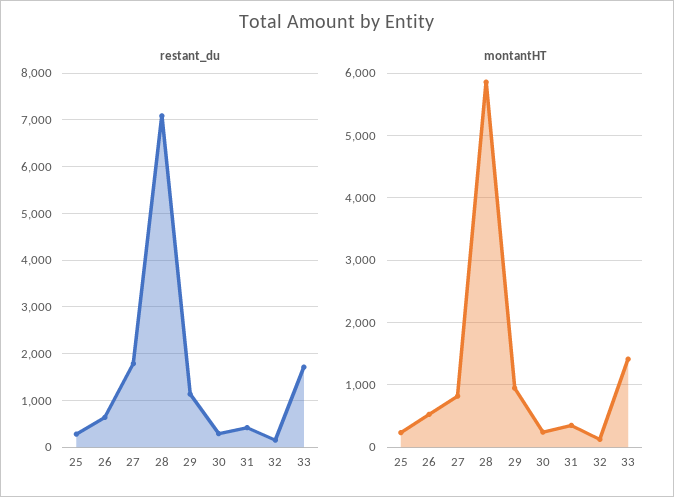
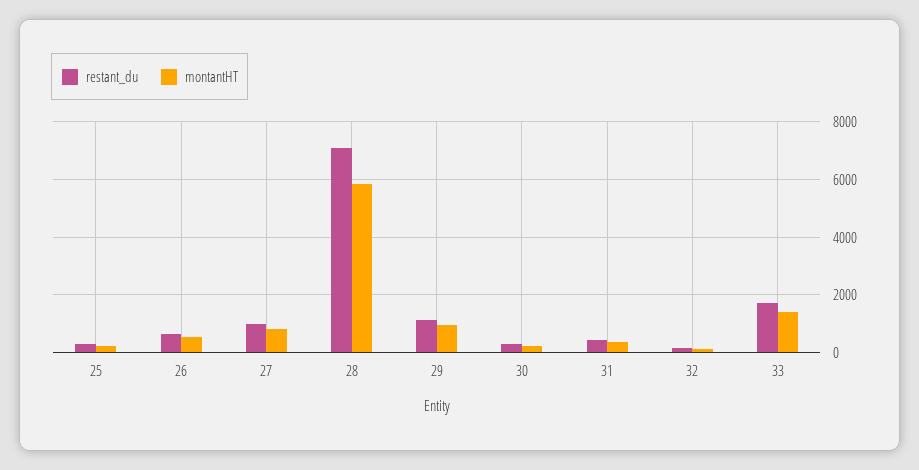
restant_du, 27: 1800 -> 1000

